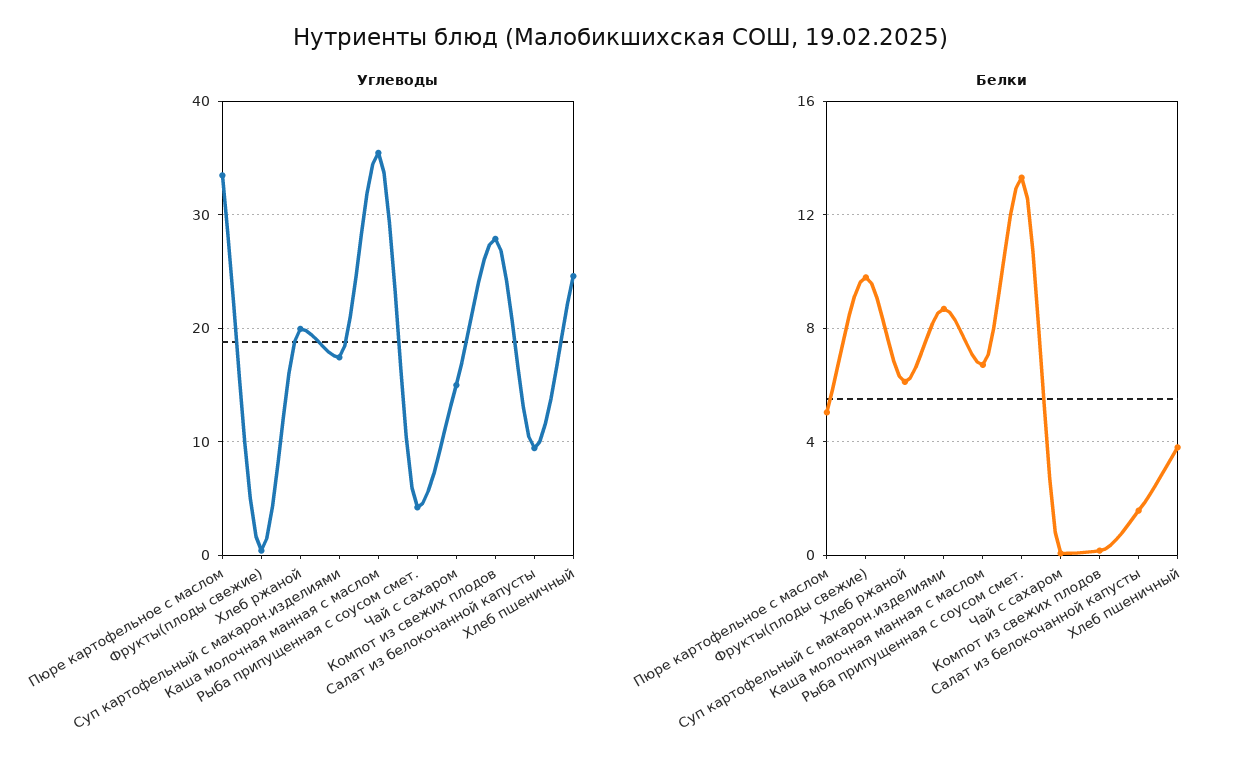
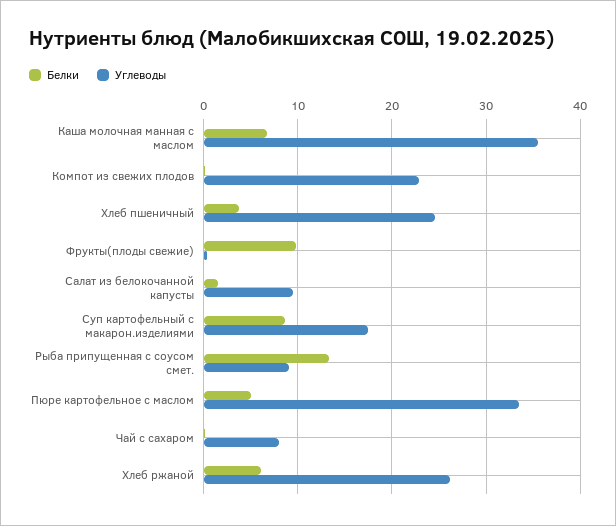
Углеводы, Хлеб ржаной: 20 -> 26
Углеводы, Рыба припущенная с соусом смет.: 4 -> 9
Углеводы, Чай с сахаром: 15 -> 8
Углеводы, Компот из свежих плодов: 28 -> 23

